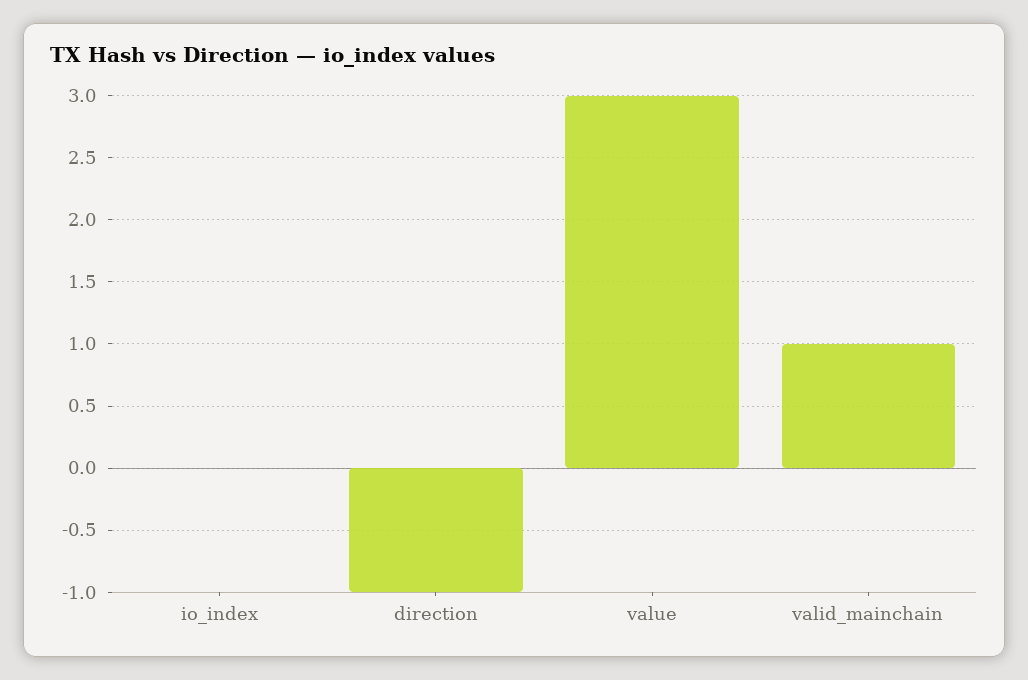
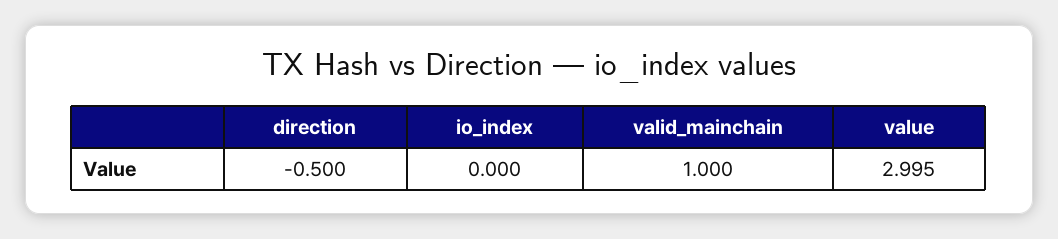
direction: -1 -> -0.5

